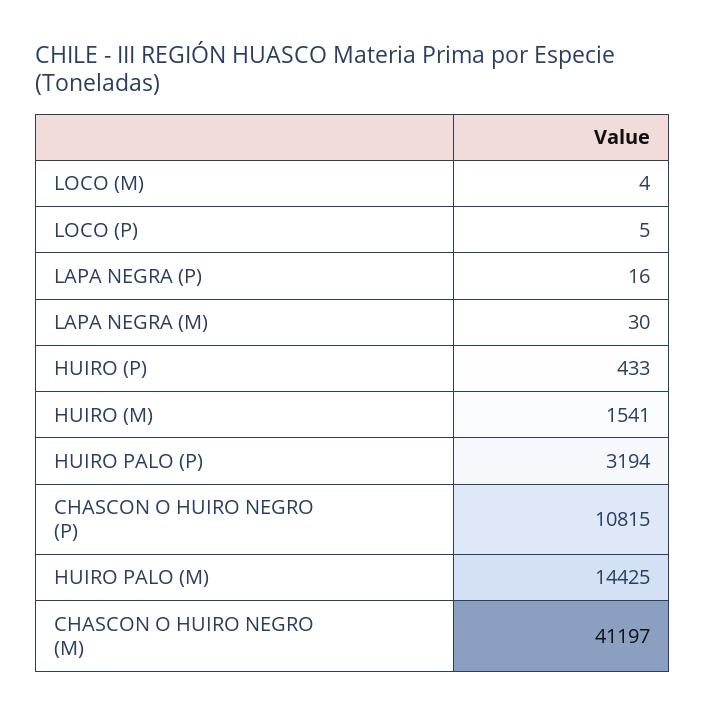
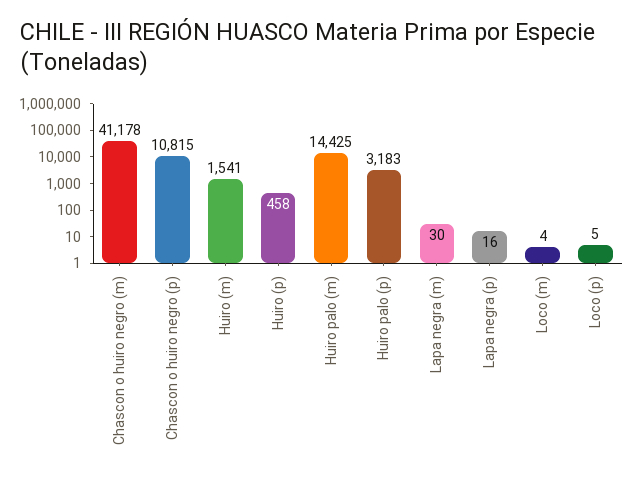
HUIRO (P): 433 -> 458
HUIRO PALO (P): 3194 -> 3183
CHASCON O HUIRO NEGRO (M): 41197 -> 41178

